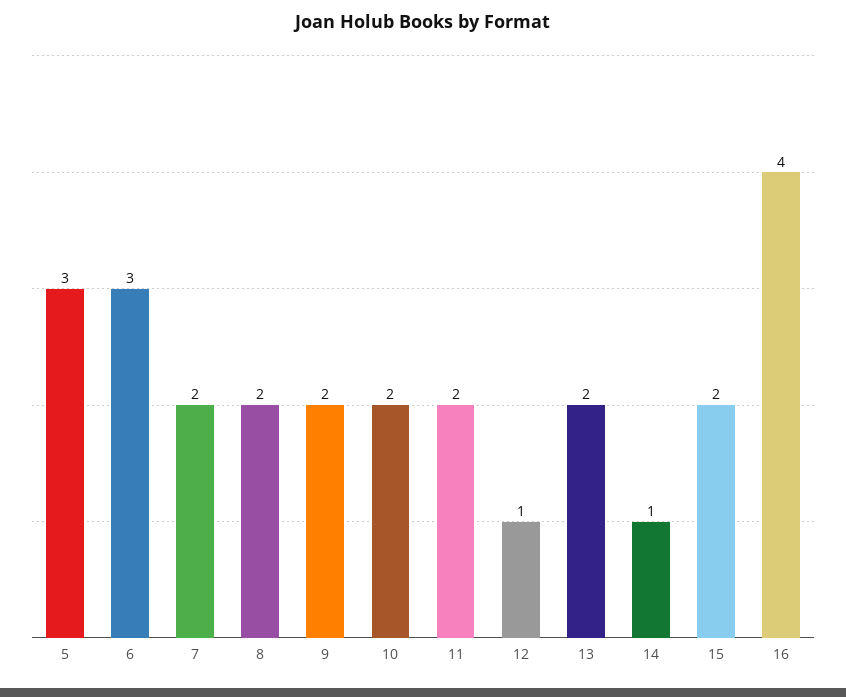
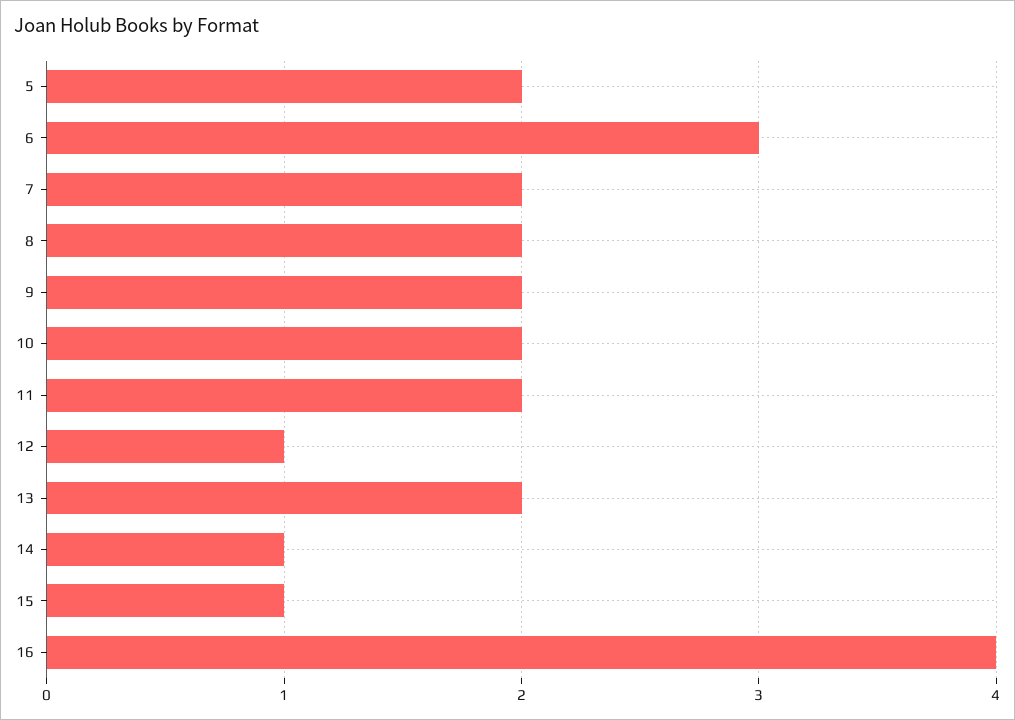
5: 3 -> 2
15: 2 -> 1

